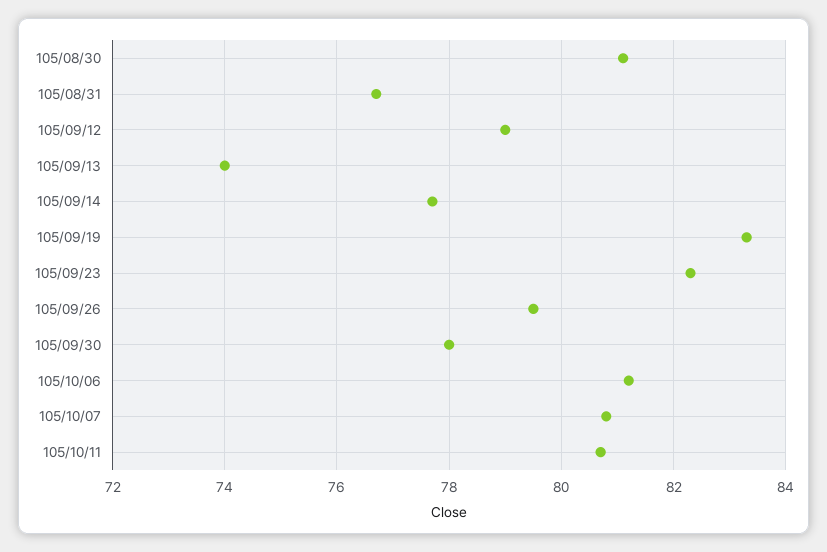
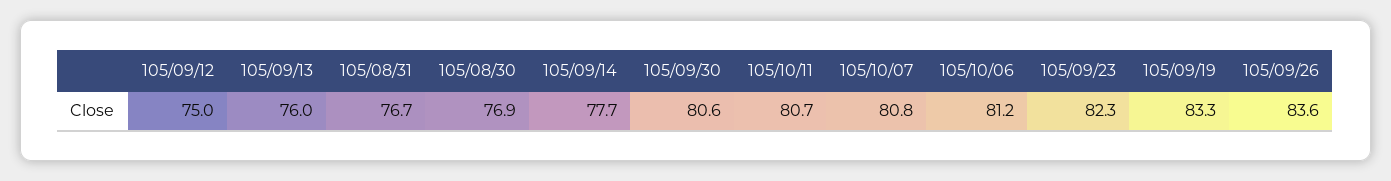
105/08/30: 81 -> 76.9
105/09/12: 79 -> 75
105/09/13: 74 -> 76
105/09/26: 79.5 -> 83.6
105/09/30: 78 -> 80.6

